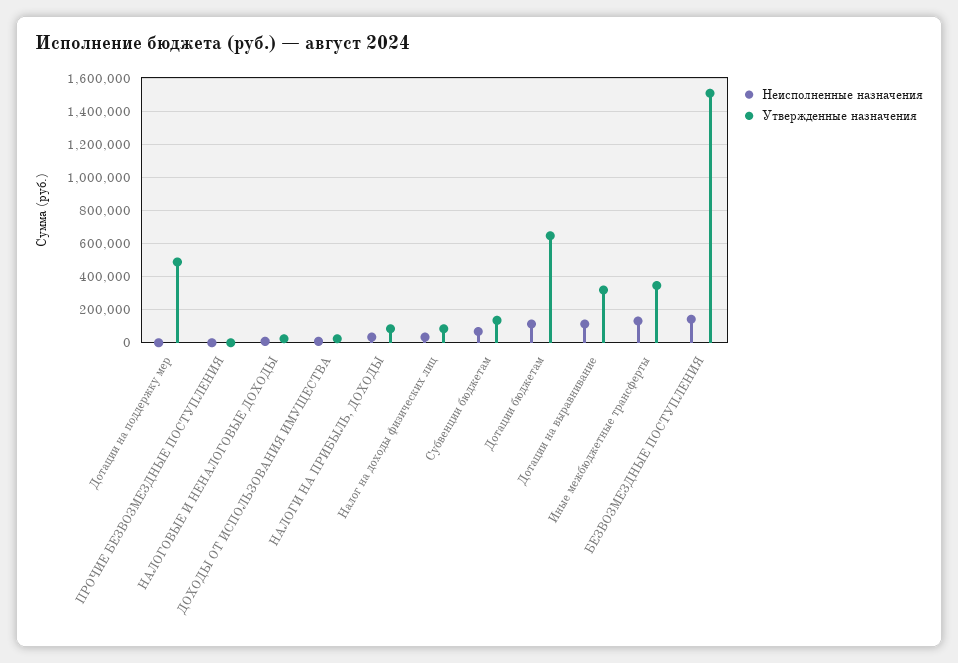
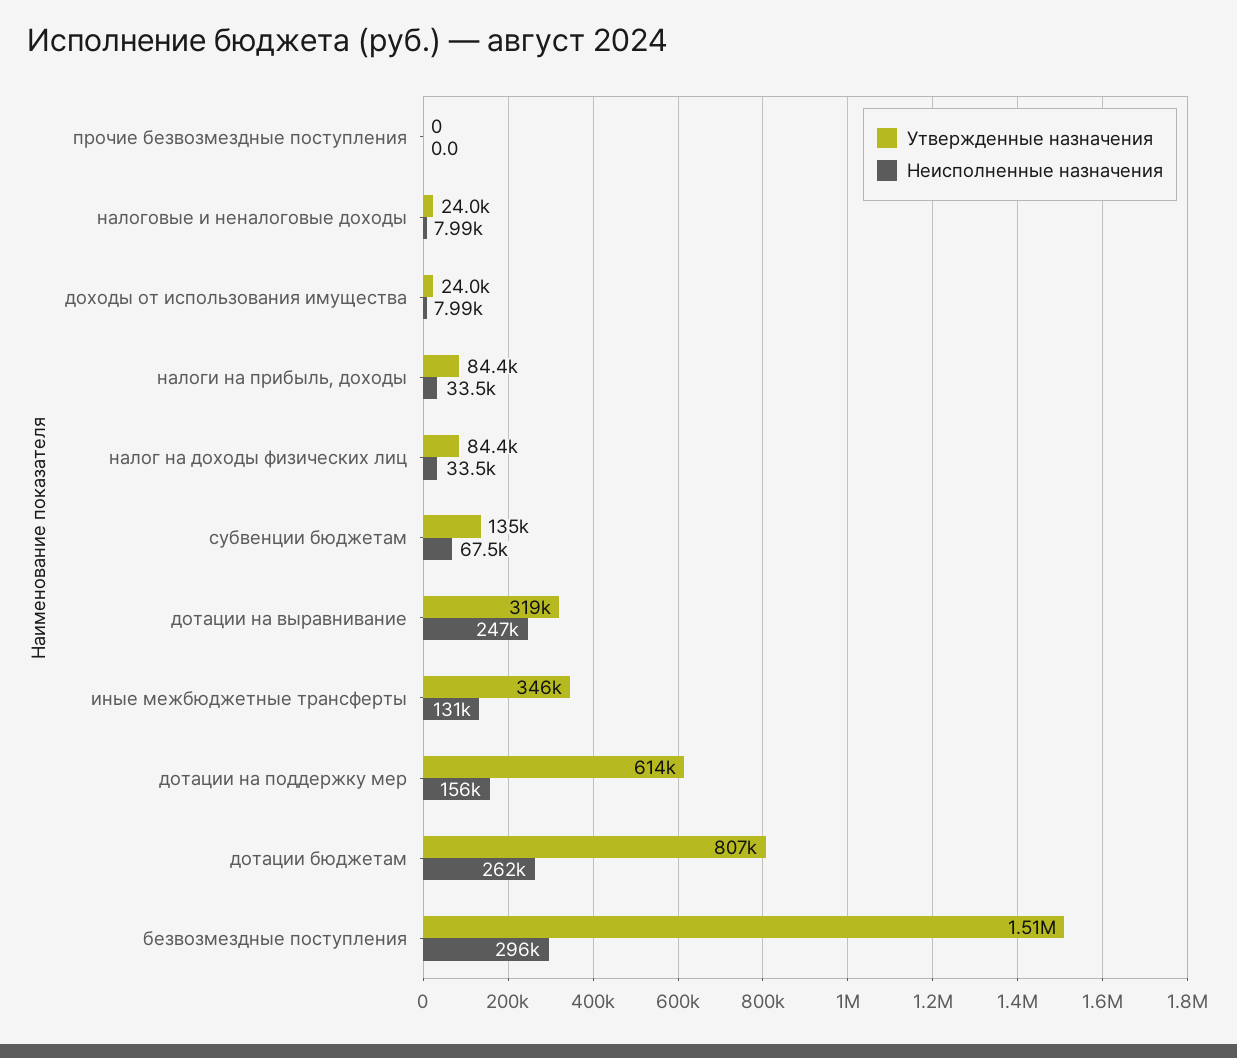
Неисполненные назначения, Дотации на поддержку мер: 0 -> 156000
Утвержденные назначения, Дотации на поддержку мер: 500000 -> 614000
Неисполненные назначения, Дотации бюджетам: 100000 -> 262000
Утвержденные назначения, Дотации бюджетам: 650000 -> 807000
Неисполненные назначения, Дотации на выравнивание: 100000 -> 247000
Неисполненные назначения, БЕЗВОЗМЕЗДНЫЕ ПОСТУПЛЕНИЯ: 150000 -> 296000

